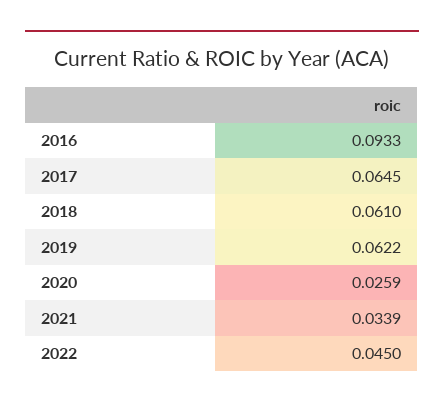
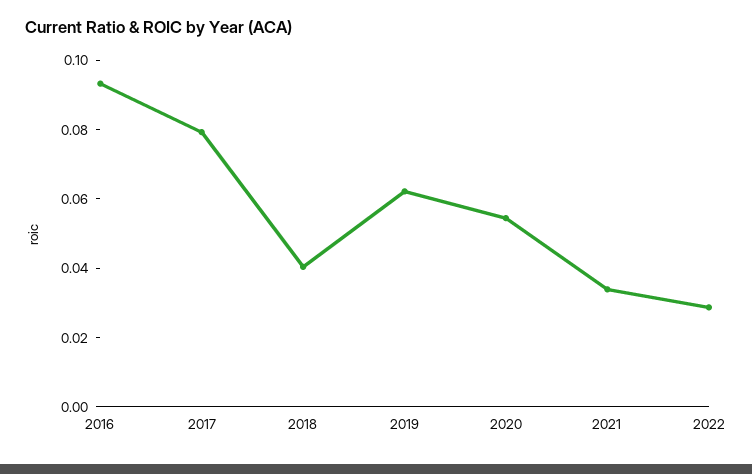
2017: 0.0645 -> 0.08
2018: 0.061 -> 0.04
2020: 0.0259 -> 0.055
2022: 0.045 -> 0.03

